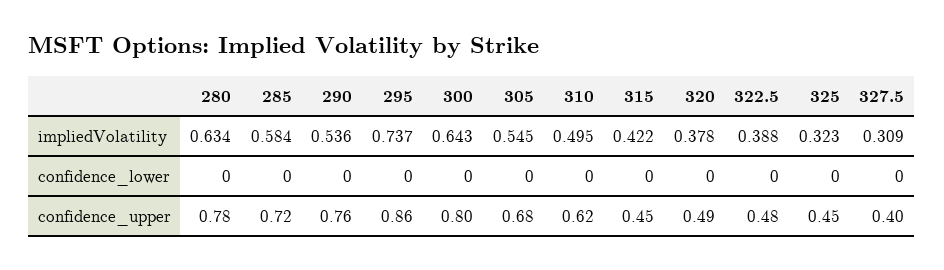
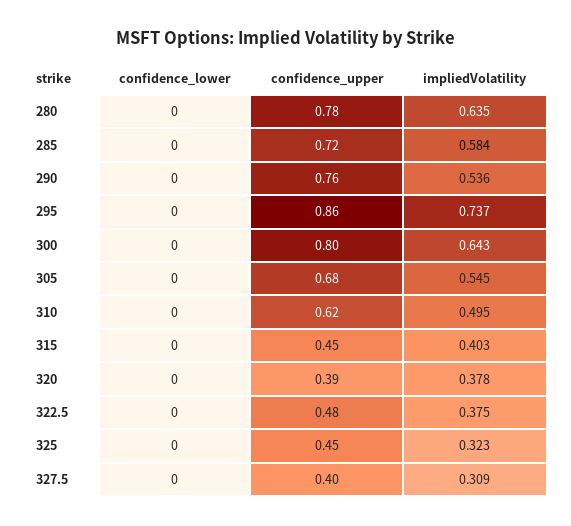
280, impliedVolatility: 0.634 -> 0.635
315, impliedVolatility: 0.422 -> 0.403
322.5, impliedVolatility: 0.388 -> 0.375
320, confidence_upper: 0.49 -> 0.39

